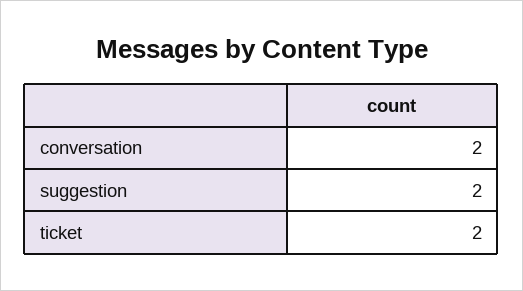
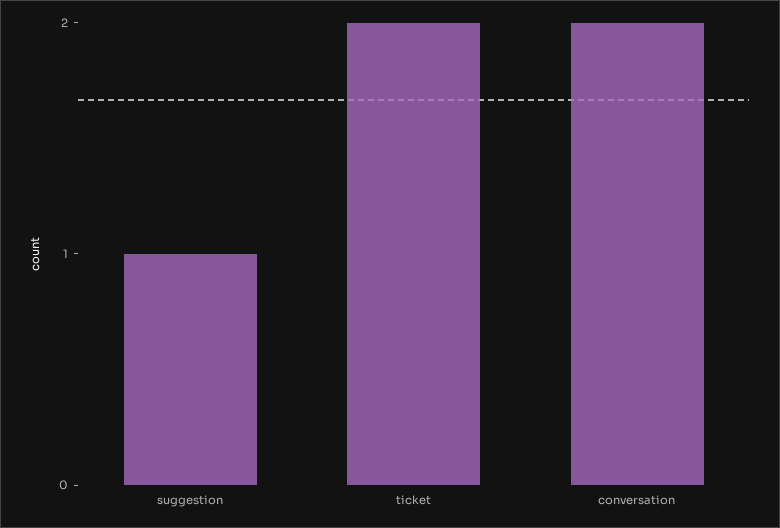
suggestion: 2 -> 1

